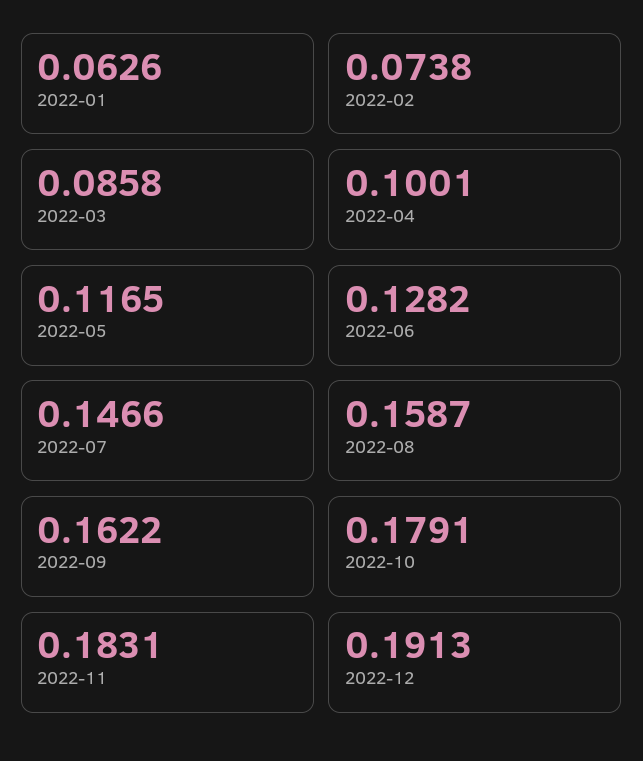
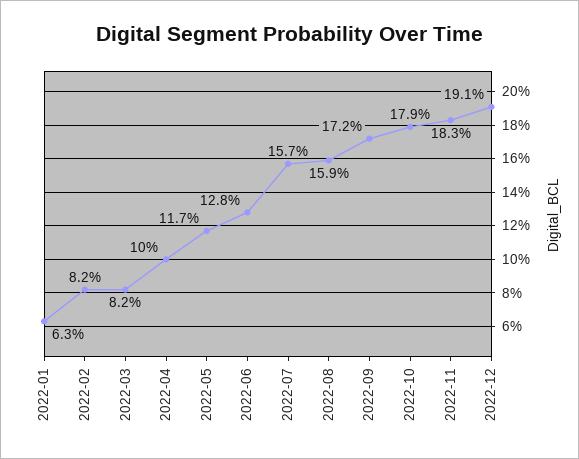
2022-02: 0.0738 -> 0.082
2022-03: 0.0858 -> 0.082
2022-07: 0.1466 -> 0.157
2022-09: 0.1622 -> 0.172

